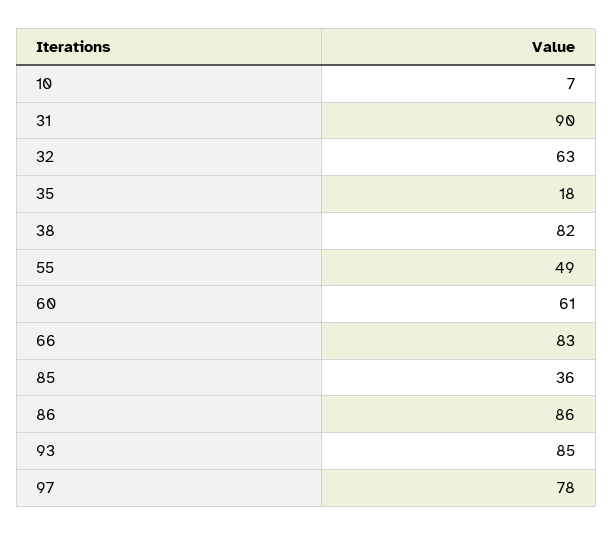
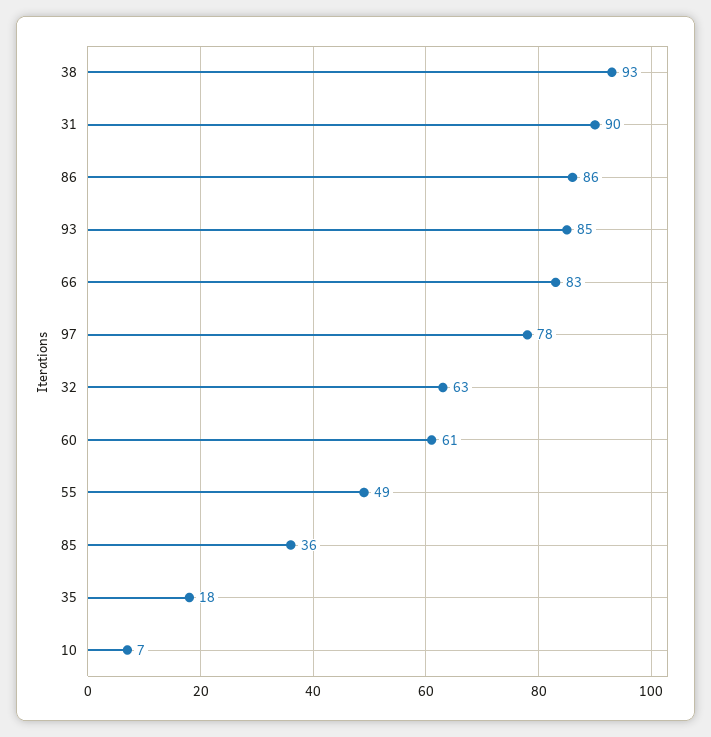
38: 82 -> 93

